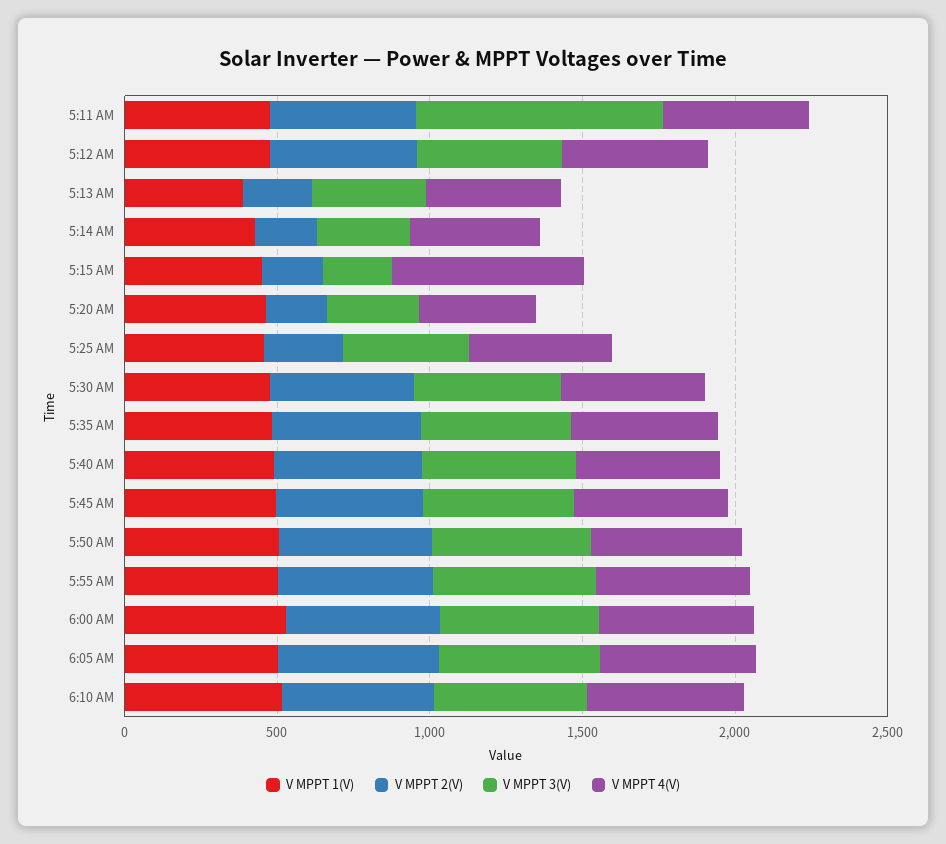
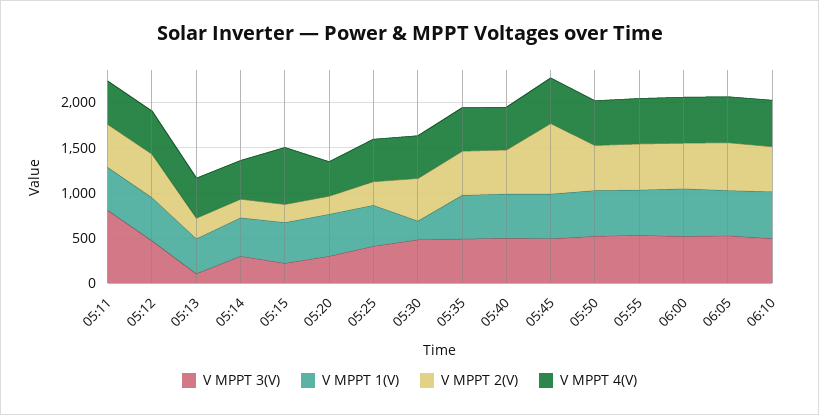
V MPPT 3(V), 5:13 AM: 400 -> 100
V MPPT 1(V), 5:30 AM: 500 -> 200
V MPPT 2(V), 5:45 AM: 500 -> 800

